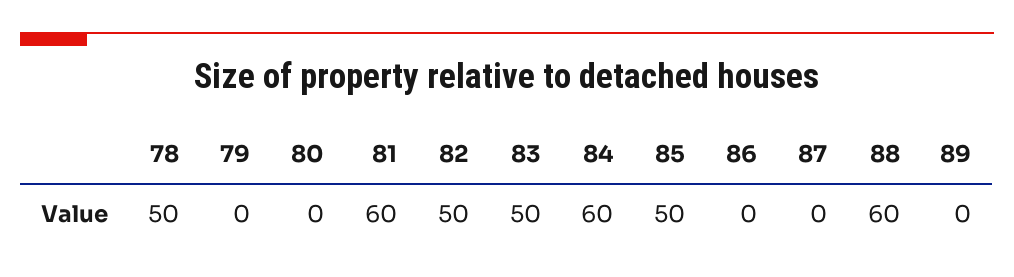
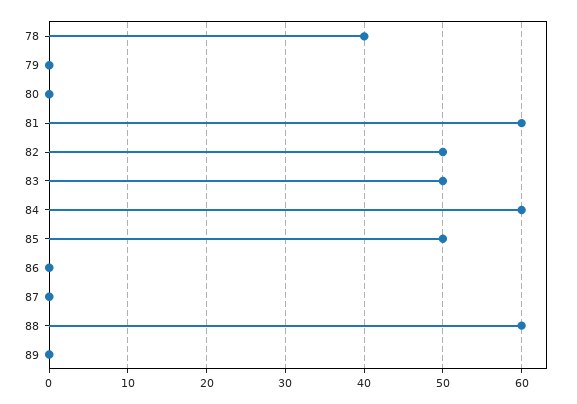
78: 50 -> 40

